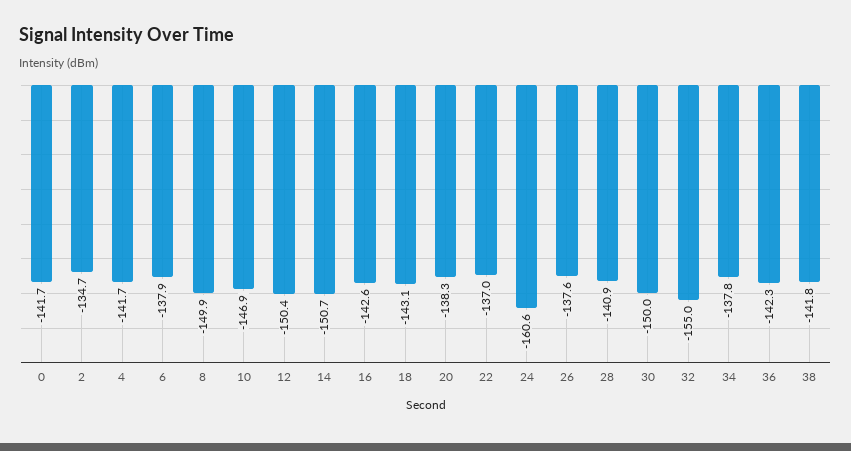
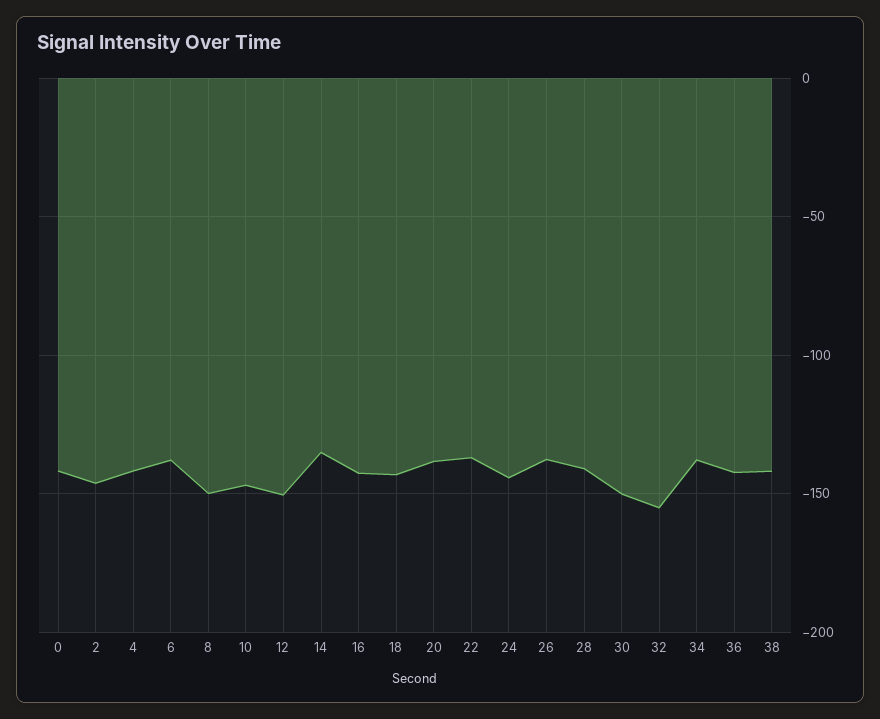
2: -134.7 -> -145
14: -150.7 -> -135
24: -160.6 -> -145

